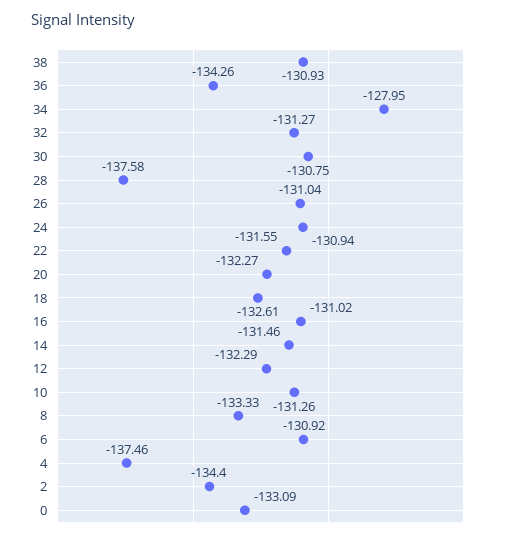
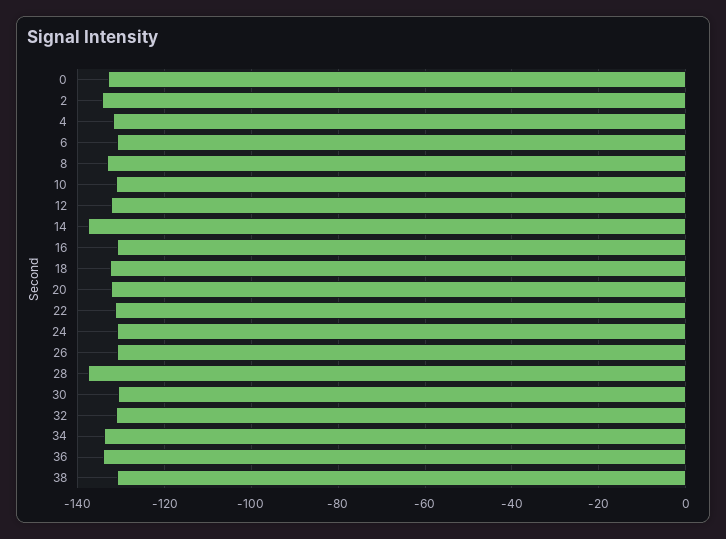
34: -127.95 -> -134
14: -131.46 -> -138
4: -137.46 -> -132

